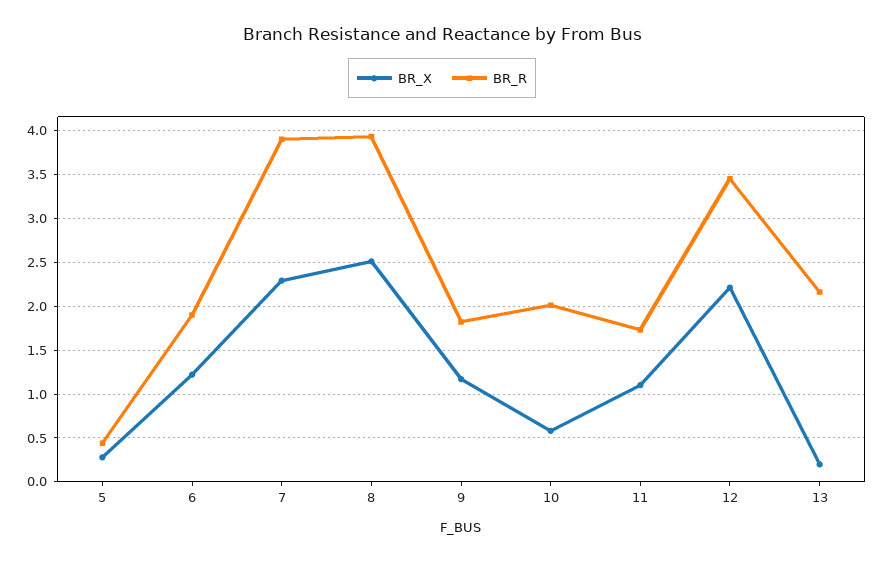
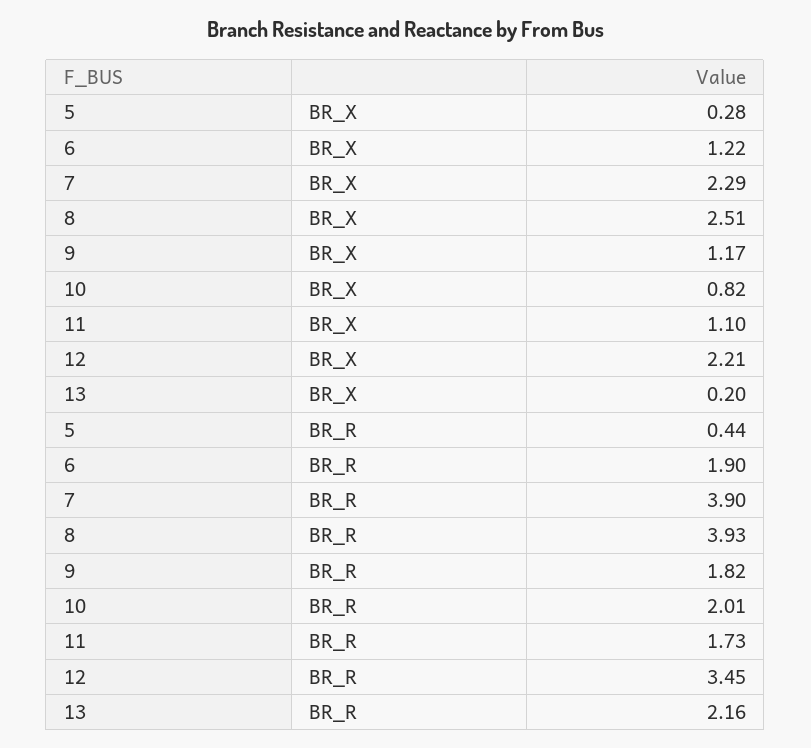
BR_X, 10: 0.6 -> 0.82

